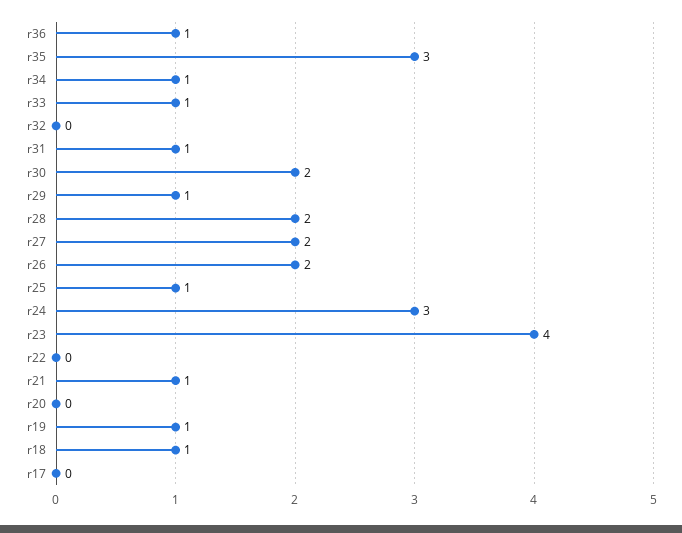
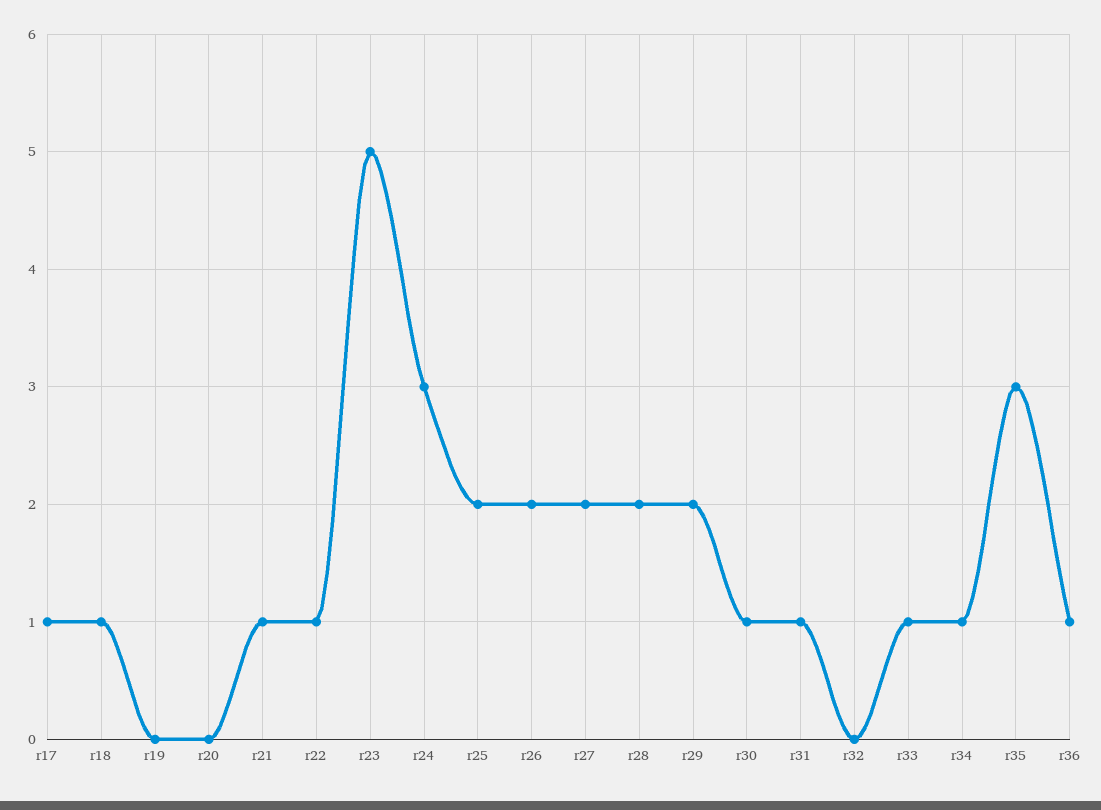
r30: 2 -> 1
r29: 1 -> 2
r25: 1 -> 2
r23: 4 -> 5
r22: 0 -> 1
r19: 1 -> 0
r17: 0 -> 1

